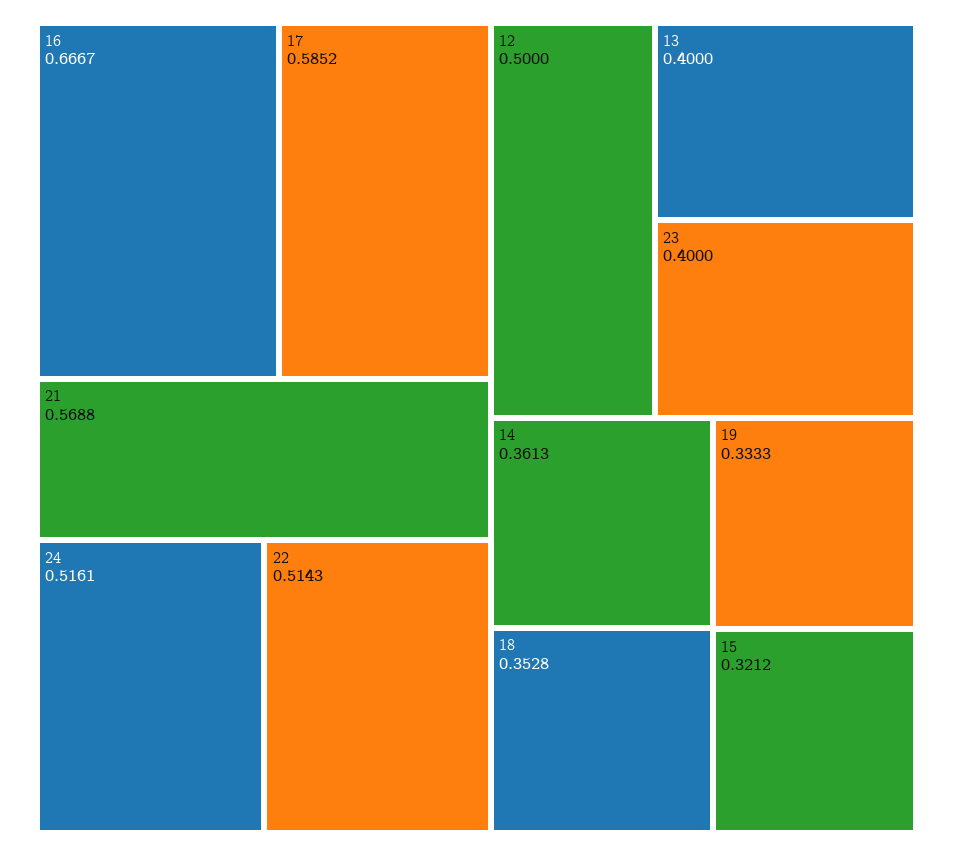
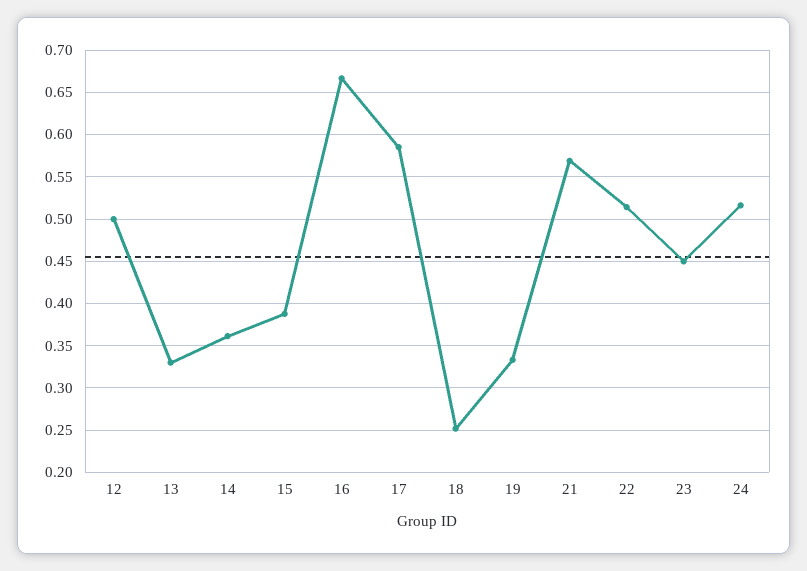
13: 0.4 -> 0.33
23: 0.4 -> 0.45
18: 0.3528 -> 0.25
15: 0.3212 -> 0.39

